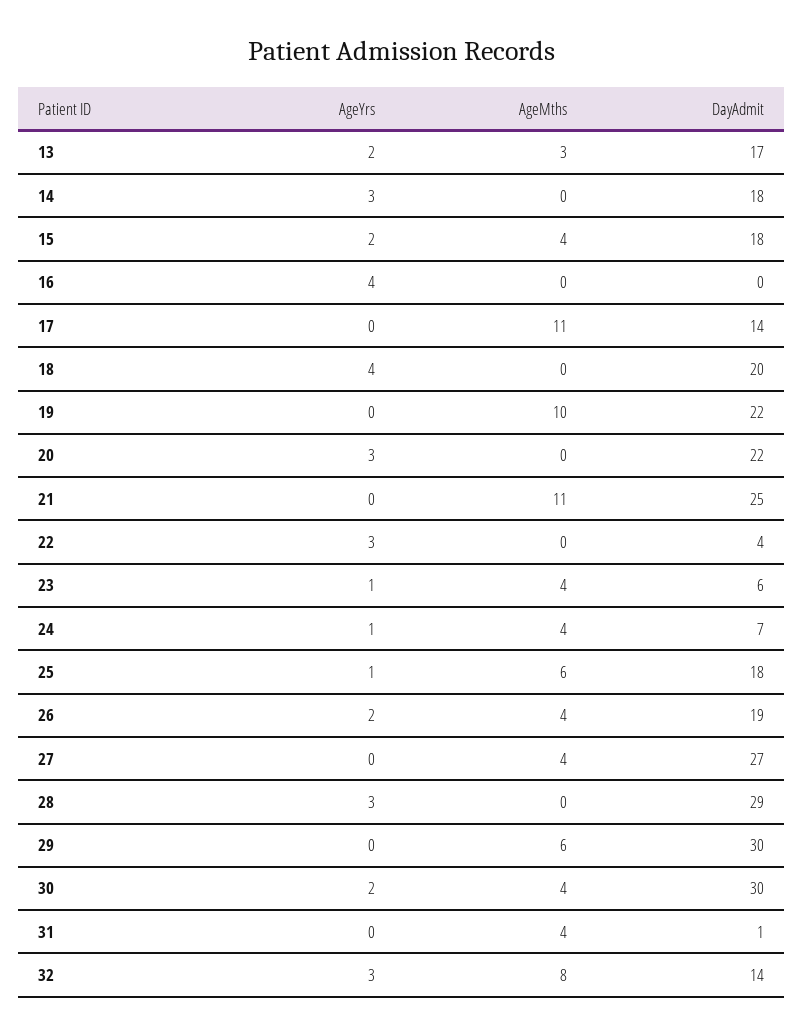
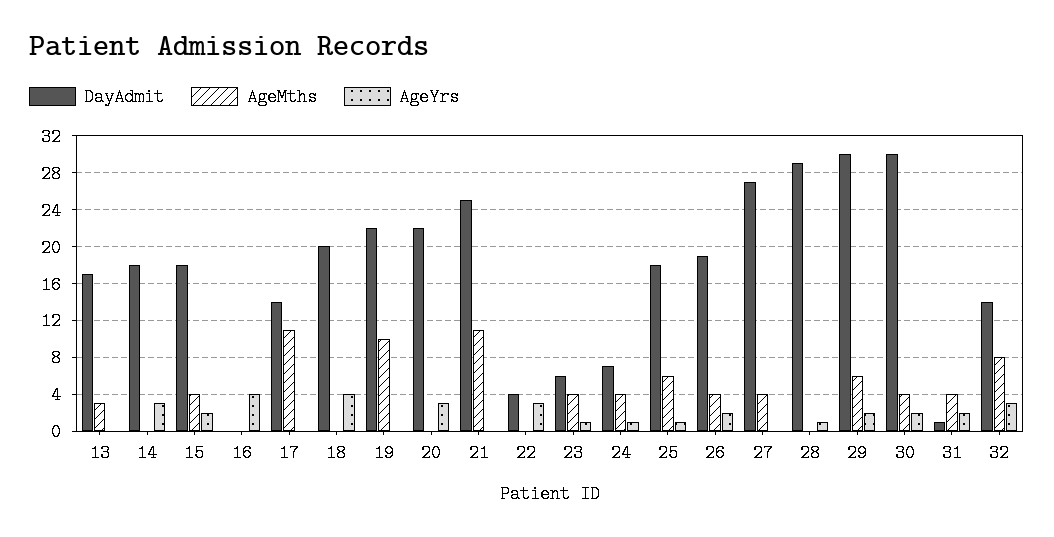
AgeYrs, 13: 2 -> 0
AgeYrs, 28: 3 -> 1
AgeYrs, 29: 0 -> 2
AgeYrs, 31: 0 -> 2

